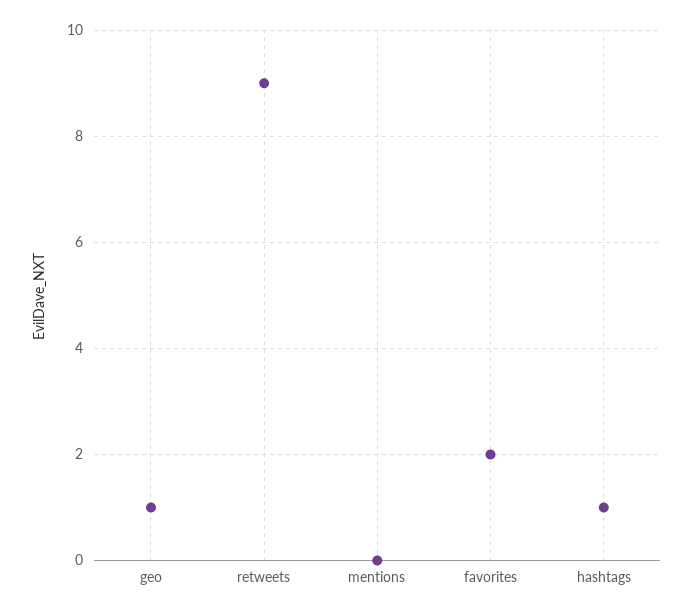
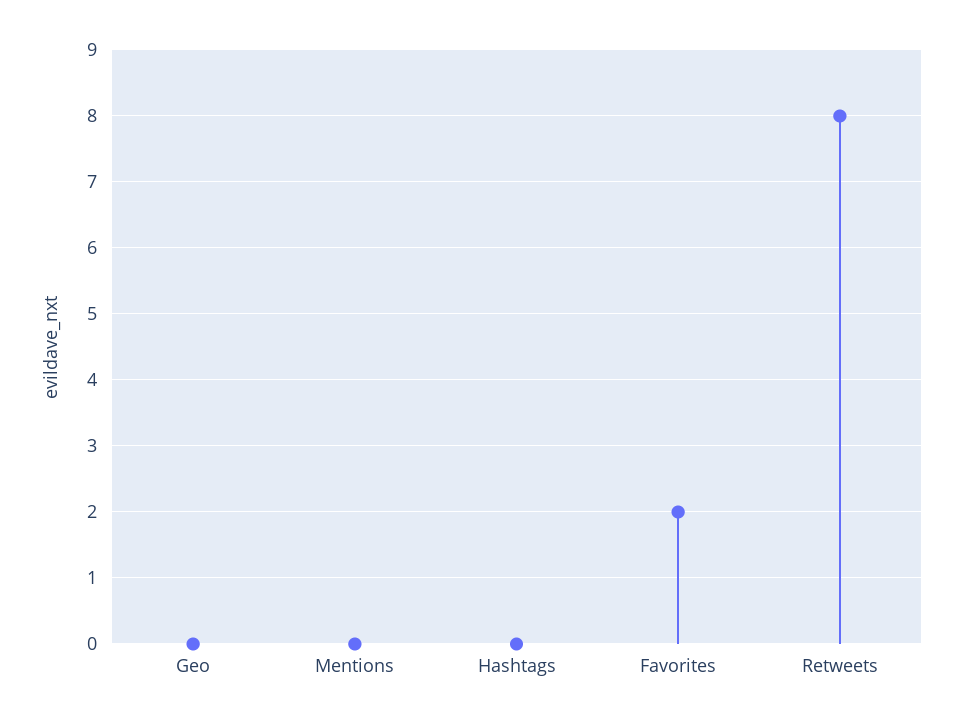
geo: 1 -> 0
retweets: 9 -> 8
hashtags: 1 -> 0

